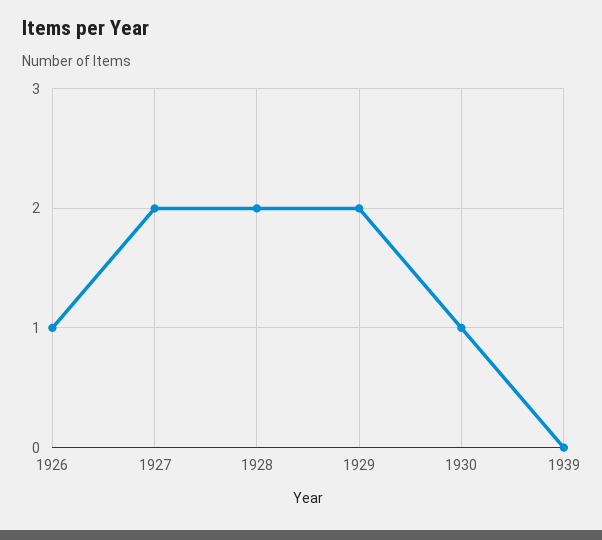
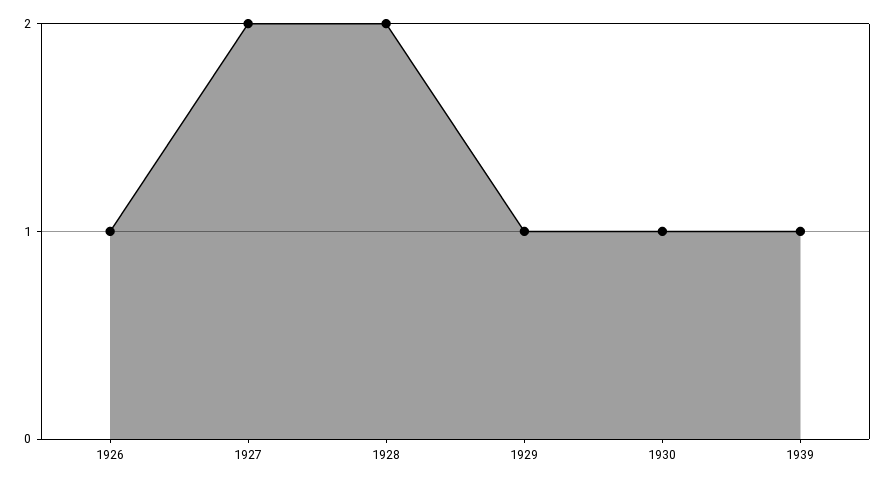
1929: 2 -> 1
1939: 0 -> 1

